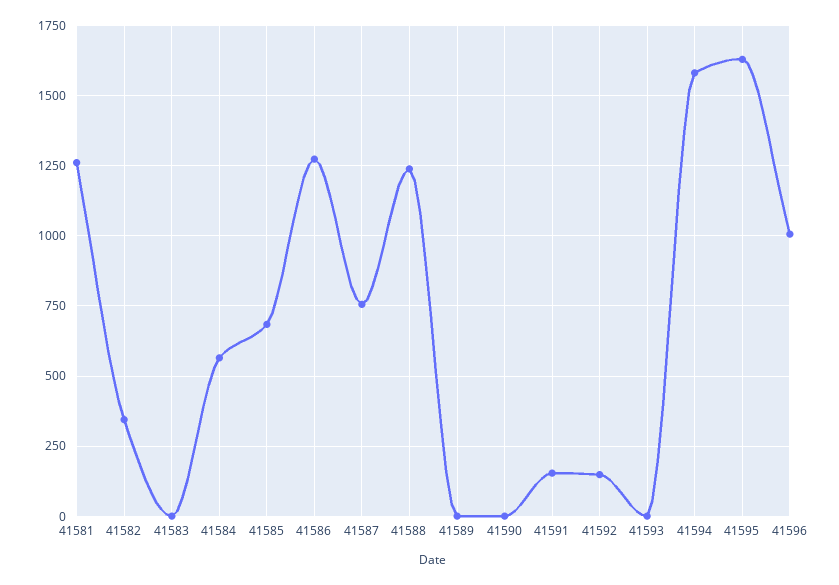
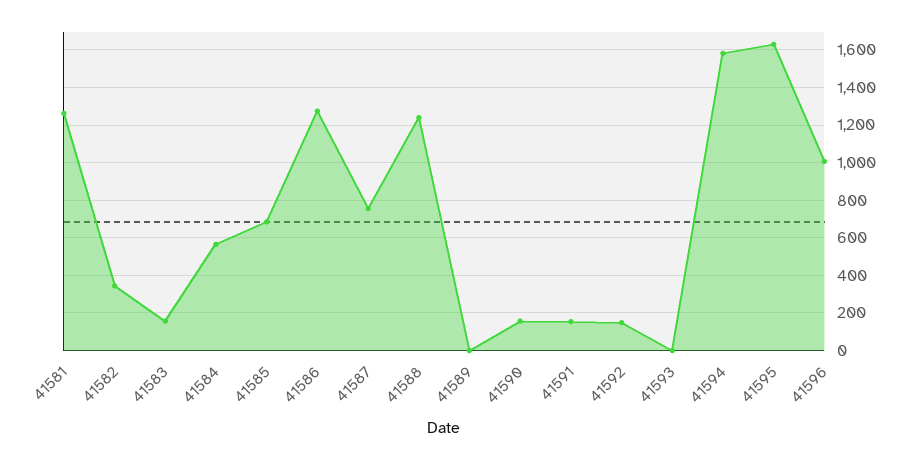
41583: 0 -> 150
41590: 0 -> 150

